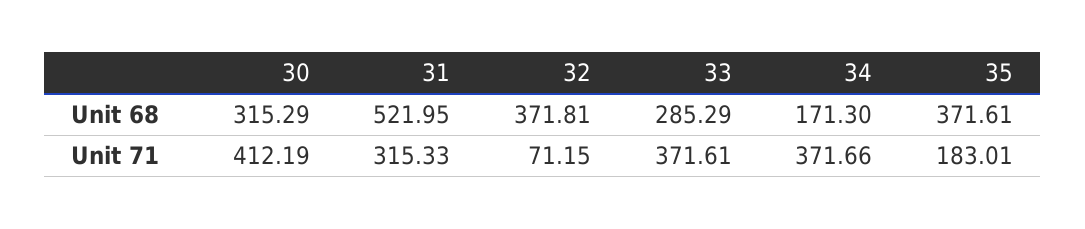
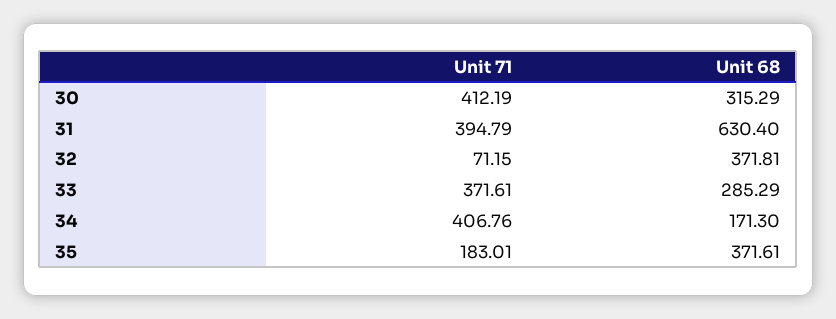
31, Unit 68: 521.95 -> 630.4
31, Unit 71: 315.33 -> 394.79
34, Unit 71: 371.66 -> 406.76

